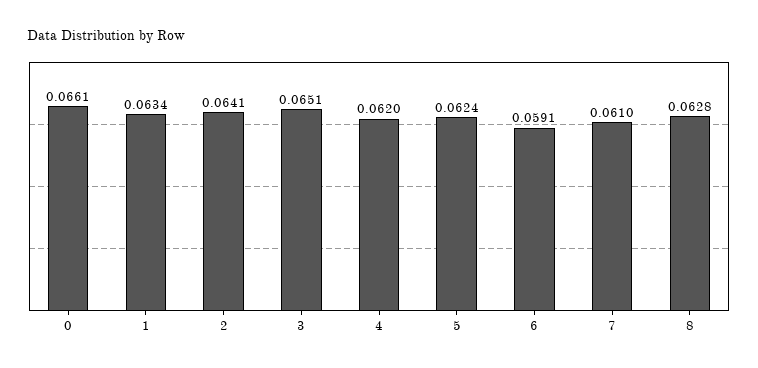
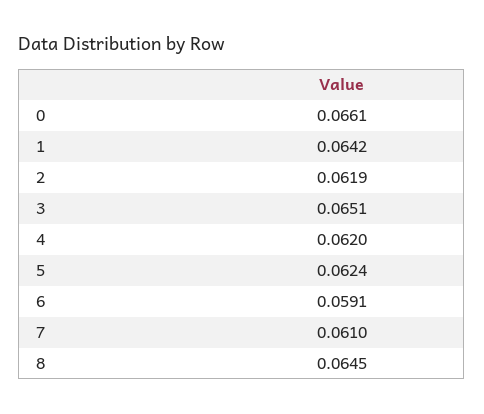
1: 0.0634 -> 0.0642
2: 0.0641 -> 0.0619
8: 0.0628 -> 0.0645

